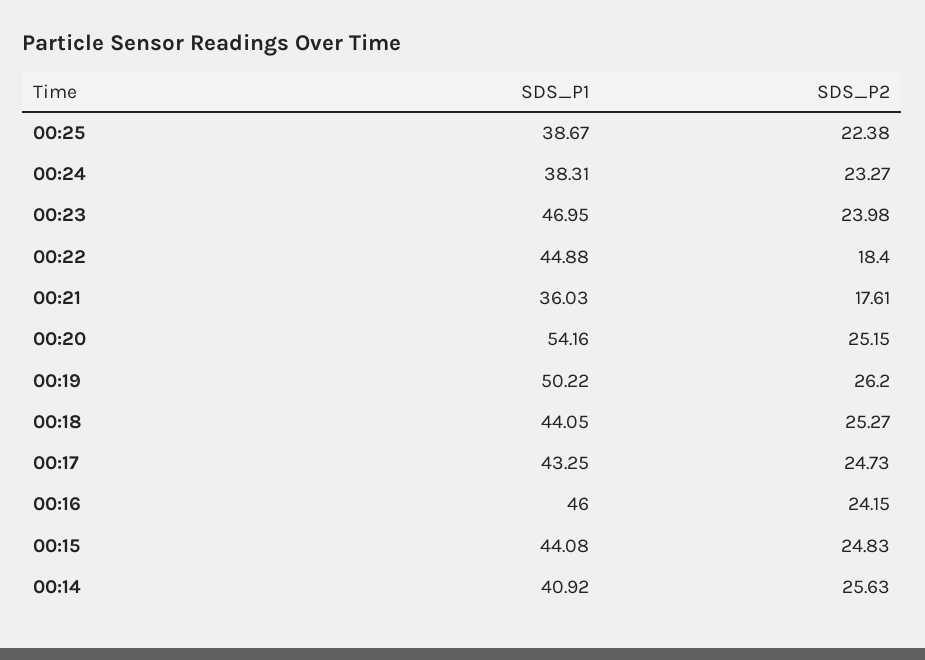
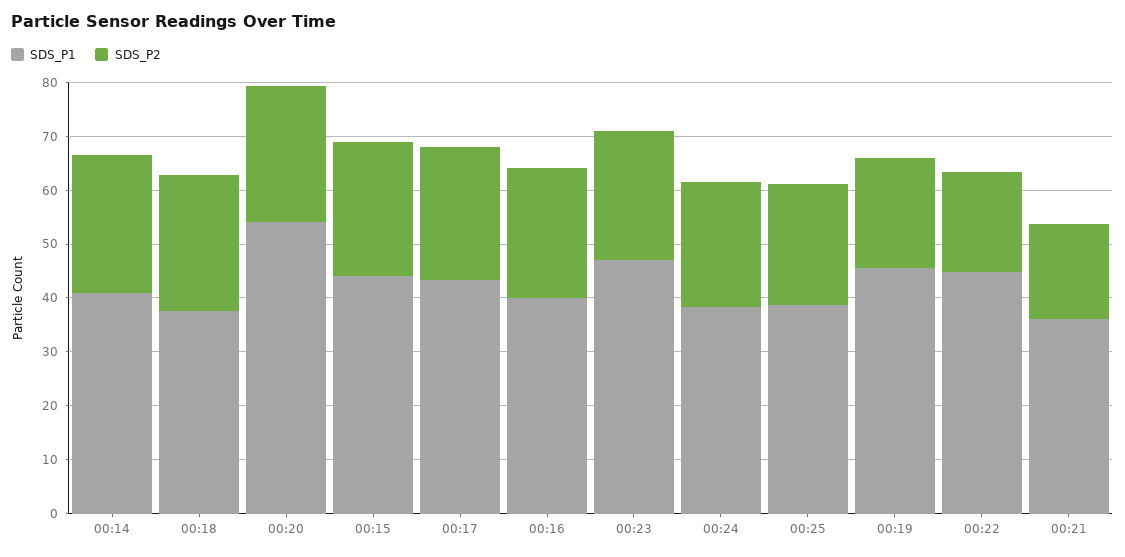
SDS_P1, 00:19: 50.22 -> 46
SDS_P2, 00:19: 26.2 -> 20
SDS_P1, 00:18: 44.05 -> 38
SDS_P1, 00:16: 46 -> 40

